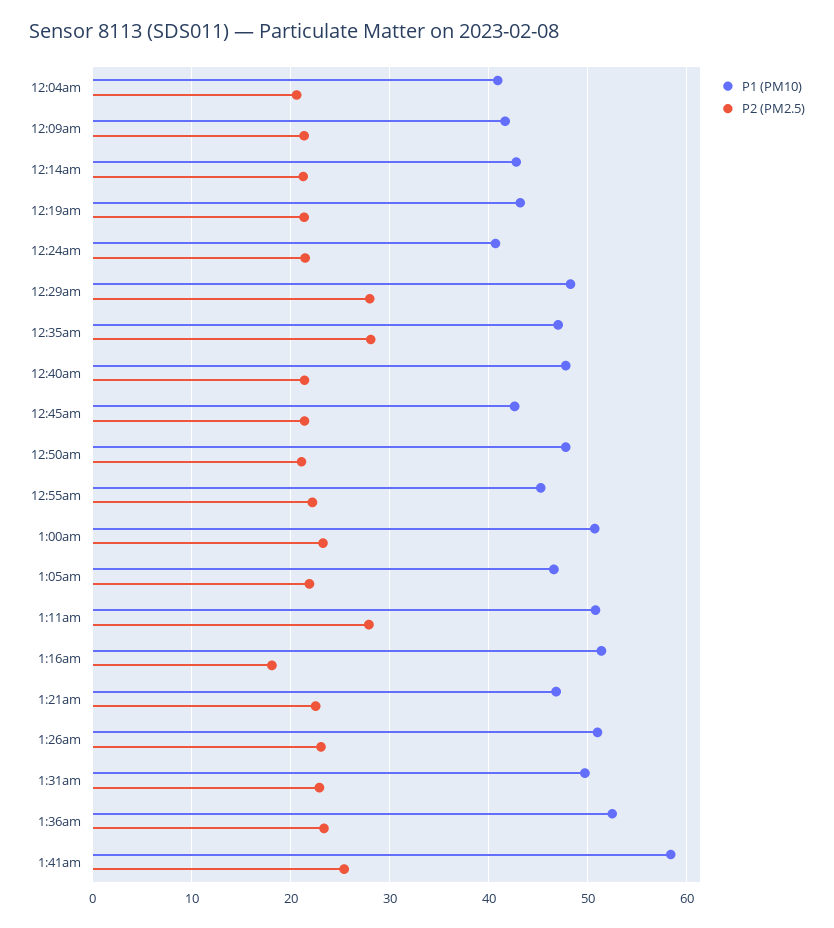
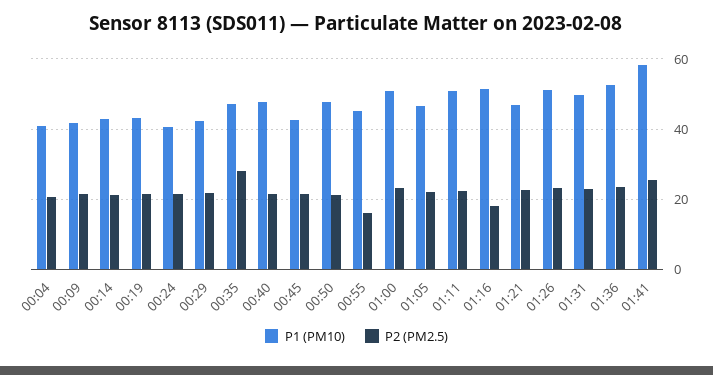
P1 (PM10), 12:29am: 48 -> 42
P2 (PM2.5), 12:29am: 28 -> 22
P2 (PM2.5), 12:55am: 22 -> 16
P2 (PM2.5), 1:11am: 28 -> 22

